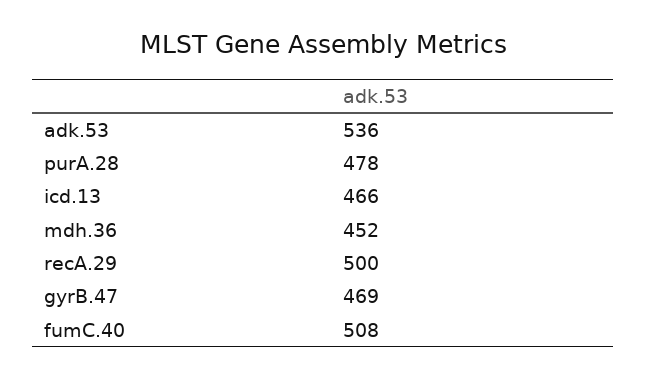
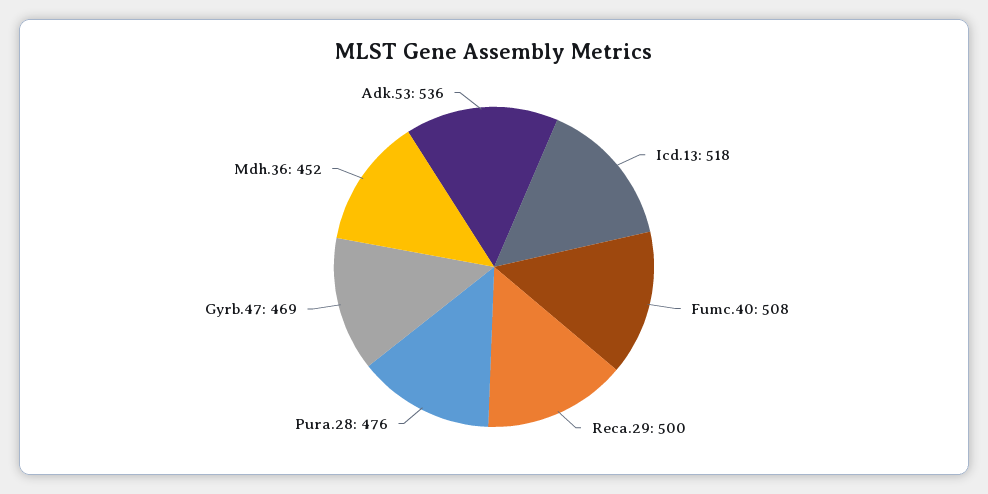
purA.28: 478 -> 476
icd.13: 466 -> 518

